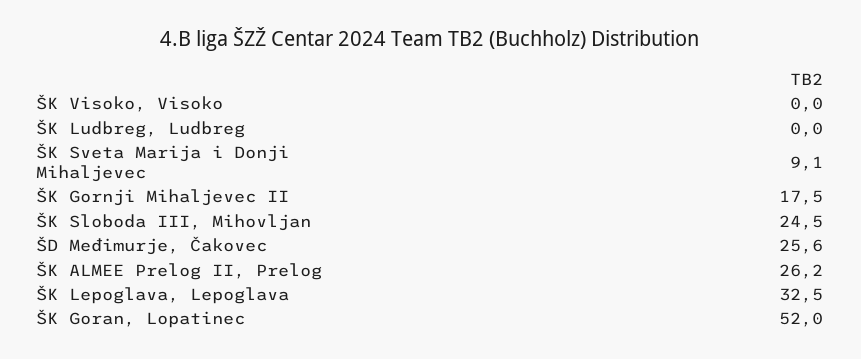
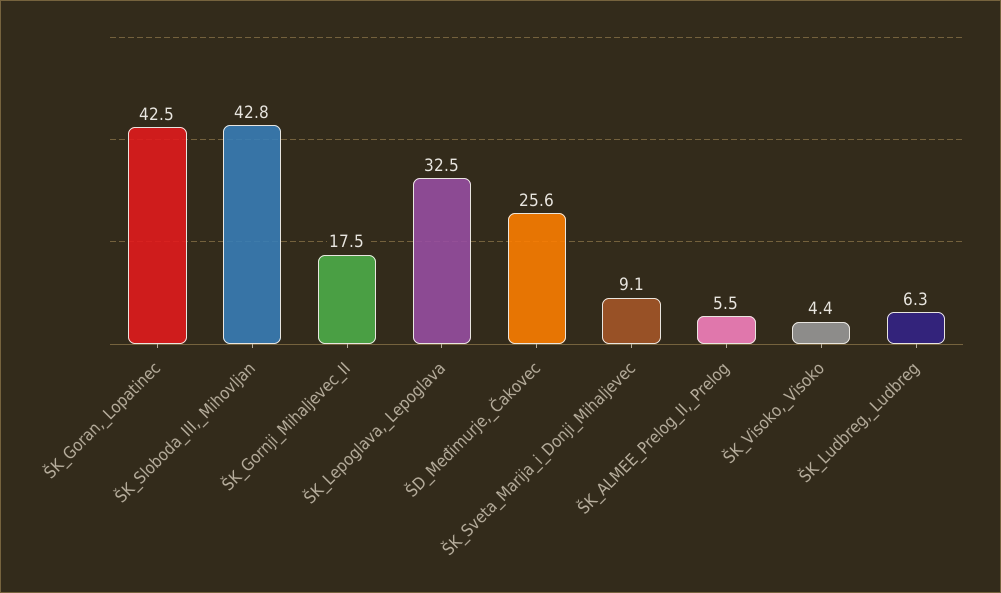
ŠK Visoko, Visoko: 0 -> 4.4
ŠK Ludbreg, Ludbreg: 0 -> 6.3
ŠK Sloboda III, Mihovljan: 24.5 -> 42.8
ŠK ALMEE Prelog II, Prelog: 26.2 -> 5.5
ŠK Goran, Lopatinec: 52 -> 42.5

